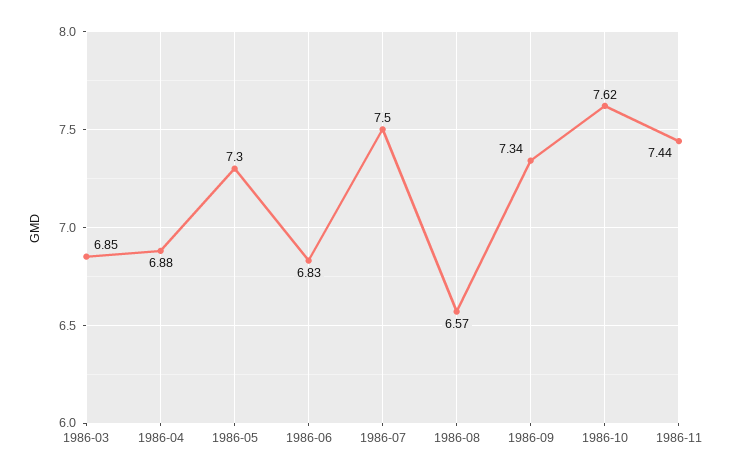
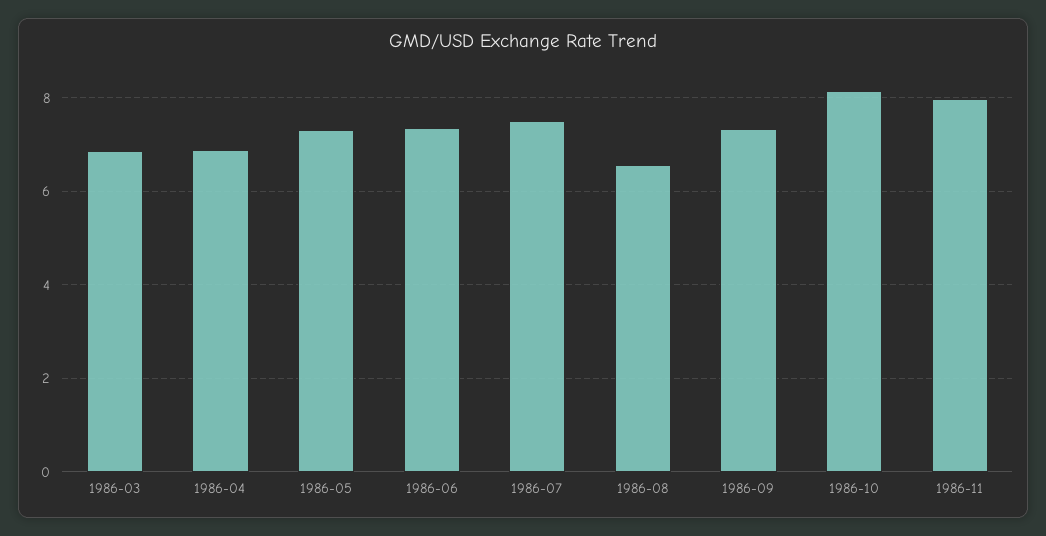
1986-06: 6.83 -> 7.4
1986-10: 7.62 -> 8.2
1986-11: 7.44 -> 8

